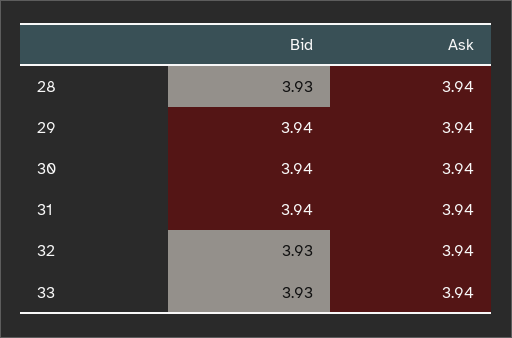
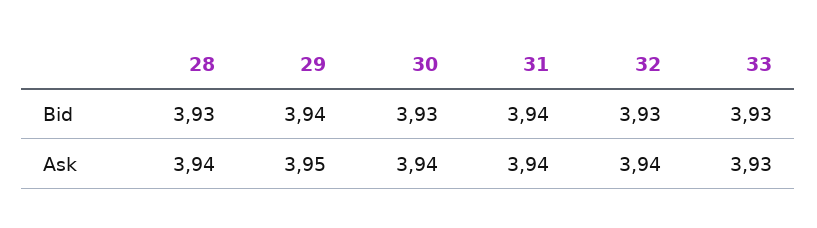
Ask, 29: 3.94 -> 3.95
Bid, 30: 3.94 -> 3.93
Ask, 33: 3.94 -> 3.93

